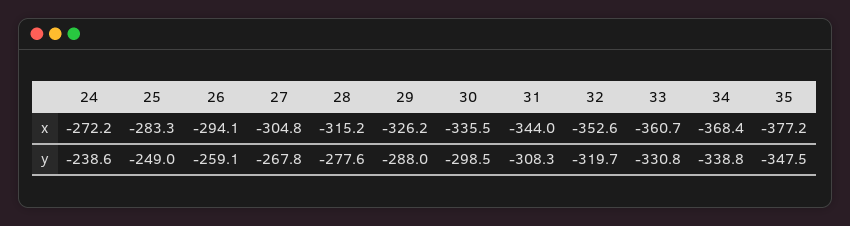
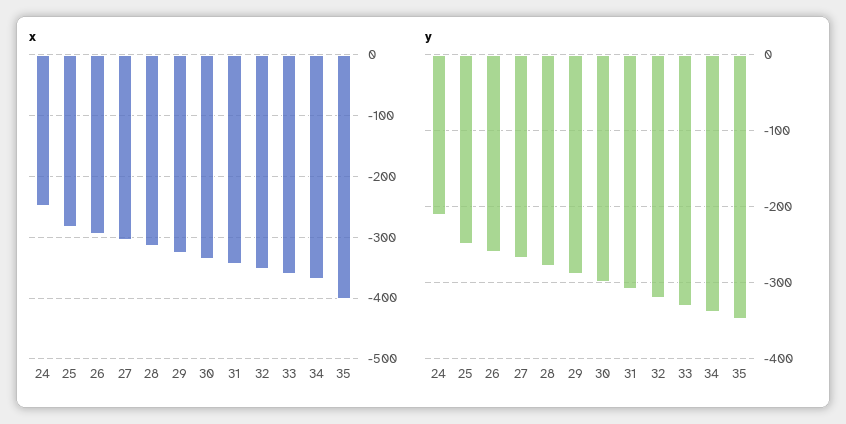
x, 24: -272.2 -> -250
x, 35: -377.2 -> -400
y, 24: -238.6 -> -210

